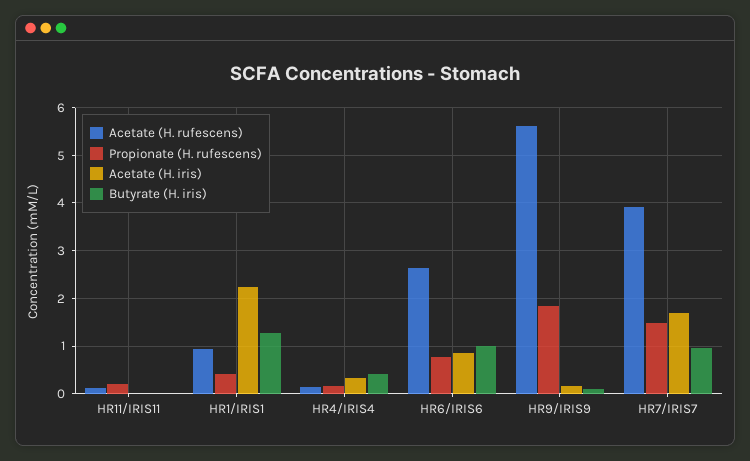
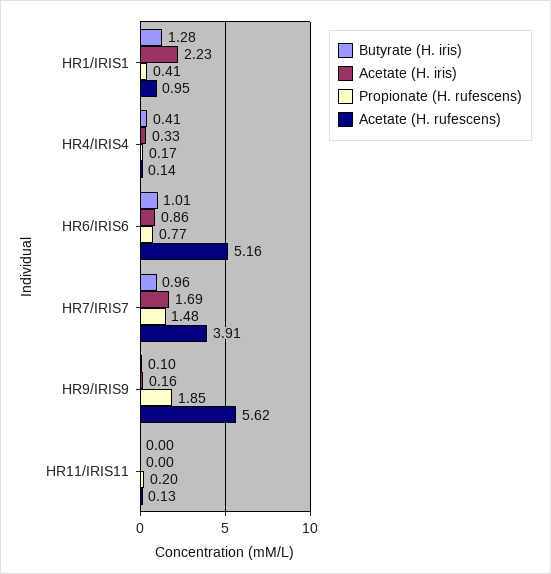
Acetate (H. rufescens), HR6/IRIS6: 2.6 -> 5.16

